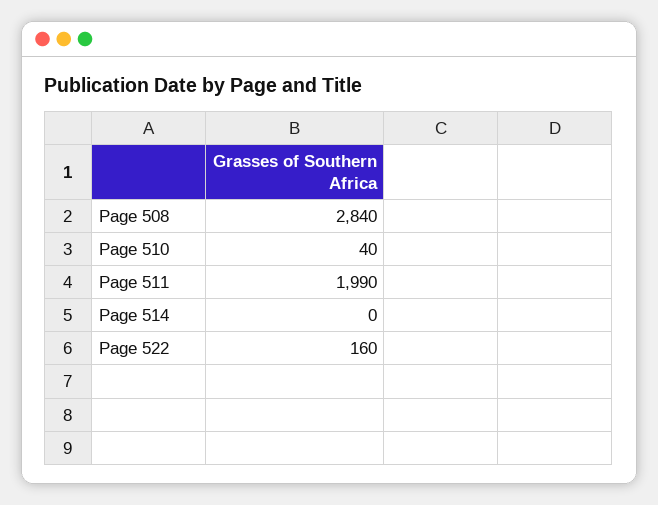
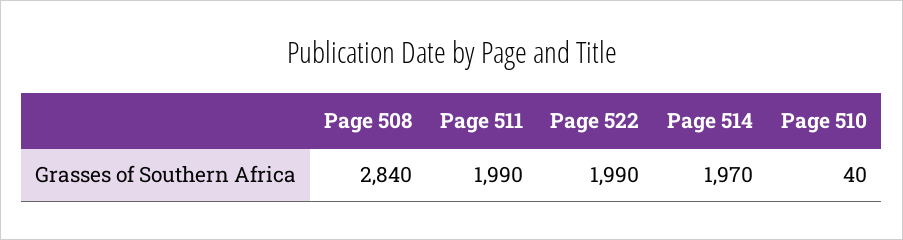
Page 514: 0 -> 1970
Page 522: 160 -> 1990

